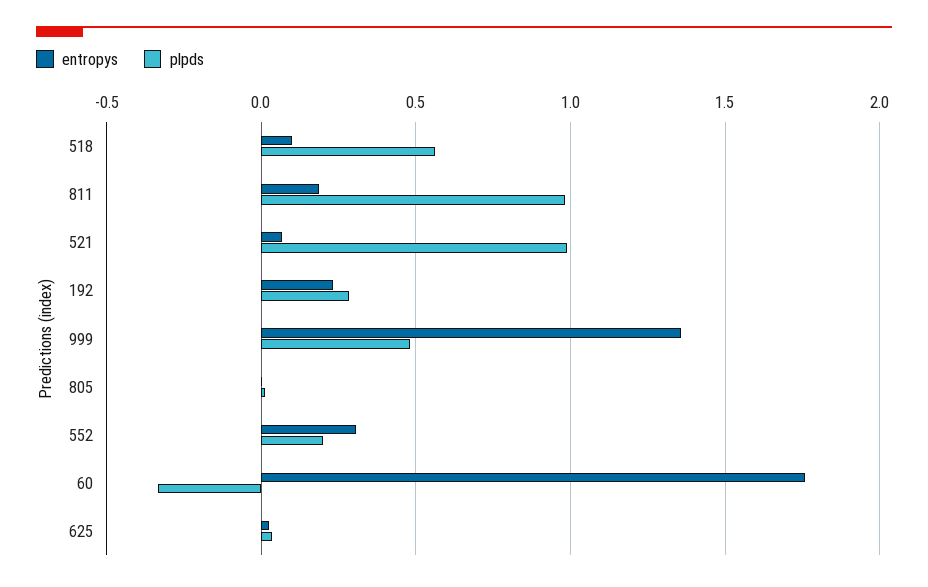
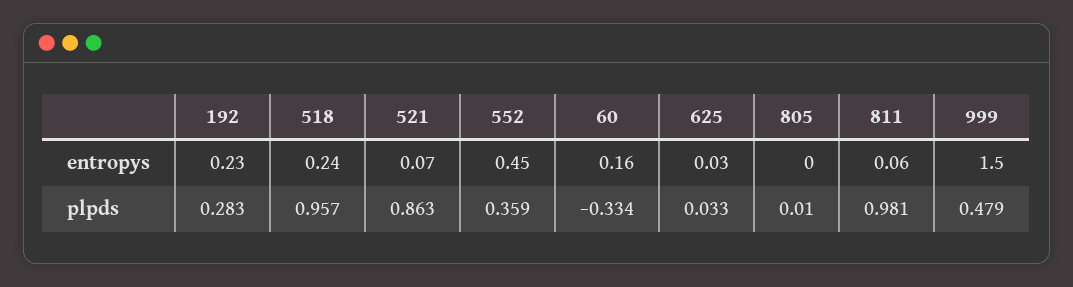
entropys, 518: 0.1 -> 0.24
plpds, 518: 0.55 -> 0.957
entropys, 811: 0.2 -> 0.06
plpds, 521: 1 -> 0.863
entropys, 999: 1.35 -> 1.5
entropys, 552: 0.3 -> 0.45
plpds, 552: 0.2 -> 0.359
entropys, 60: 1.75 -> 0.16

